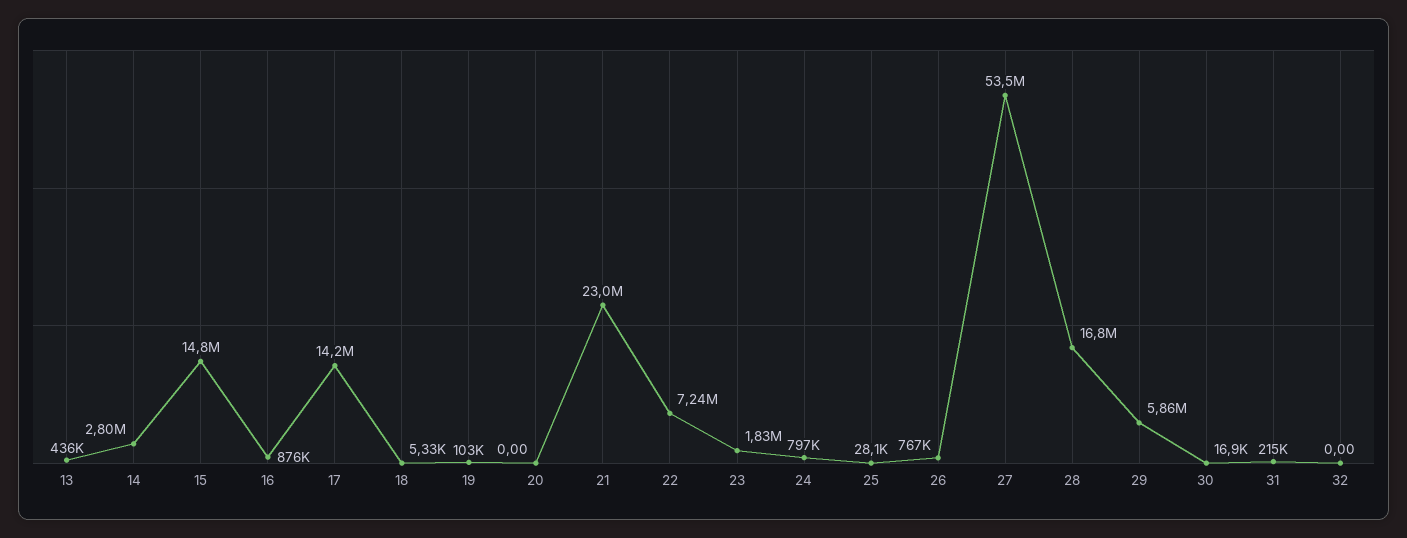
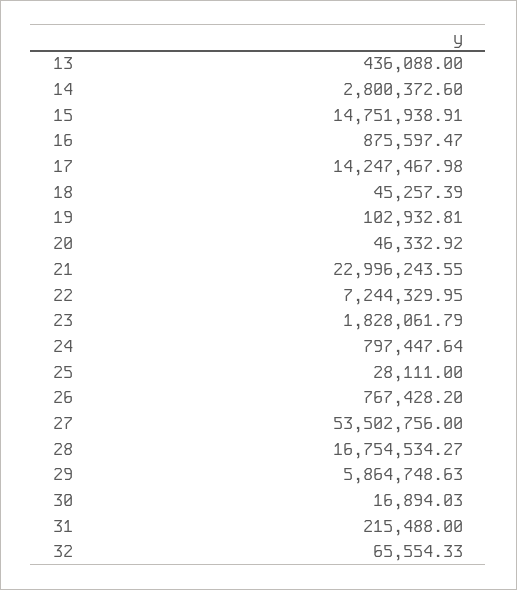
18: 5330 -> 45257.39
20: 0 -> 46332.92
32: 0 -> 65554.33

